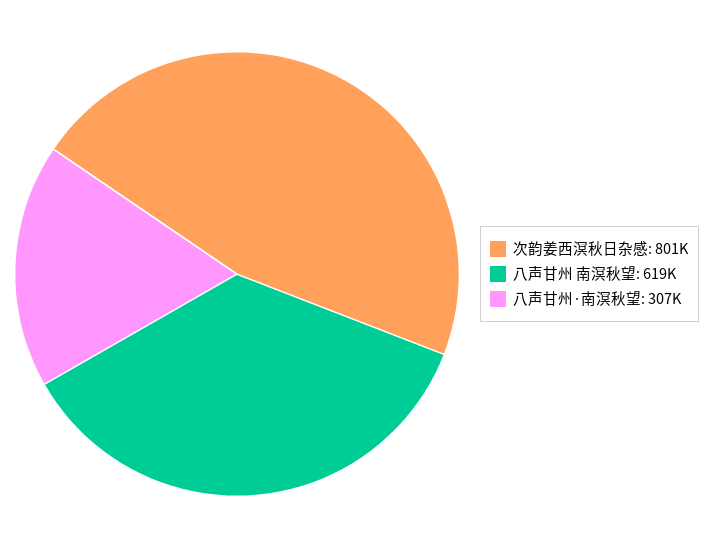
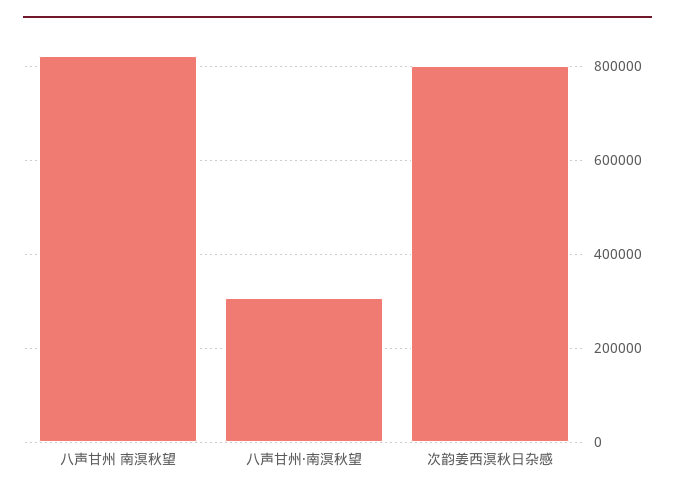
八声甘州 南溟秋望: 619000 -> 820000

